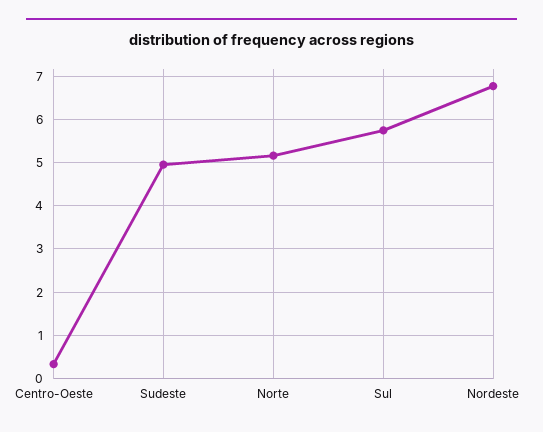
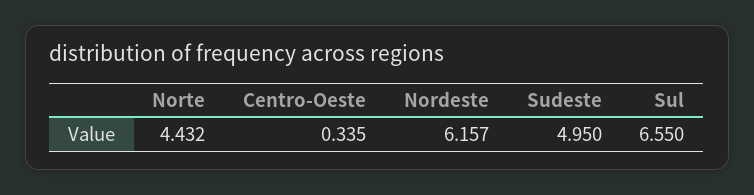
Norte: 5.2 -> 4.432
Sul: 5.8 -> 6.55
Nordeste: 6.8 -> 6.157

